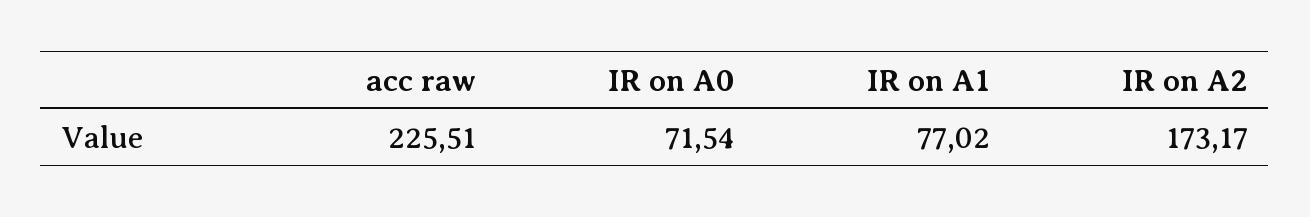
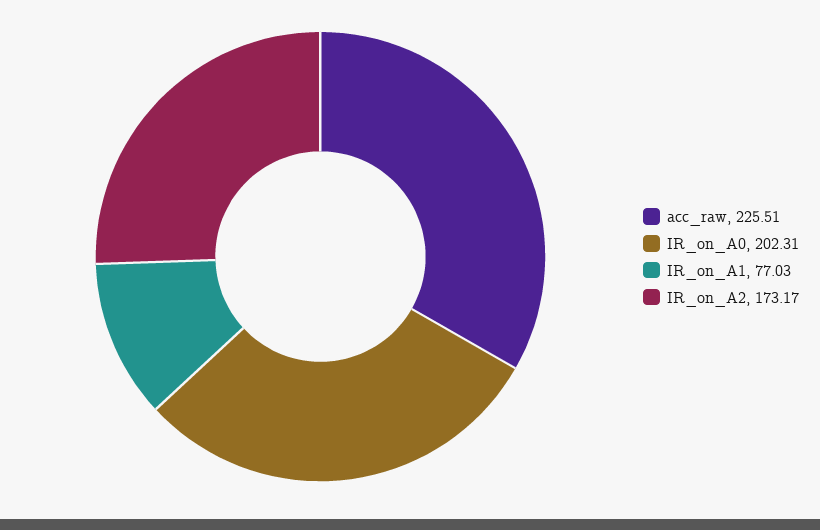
IR on A0: 71.54 -> 202.31
IR on A1: 77.02 -> 77.03

